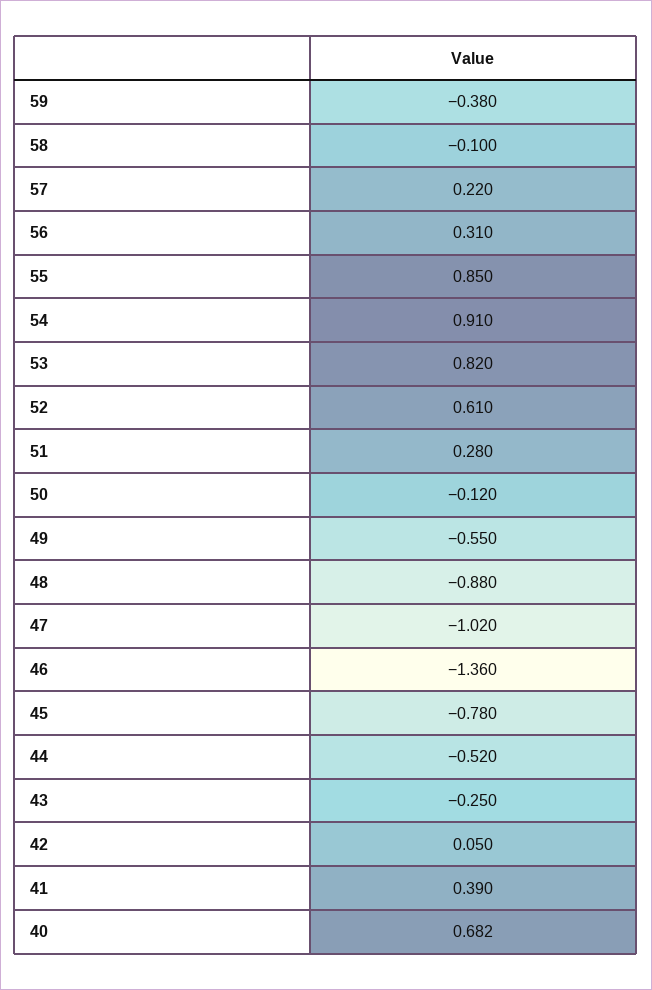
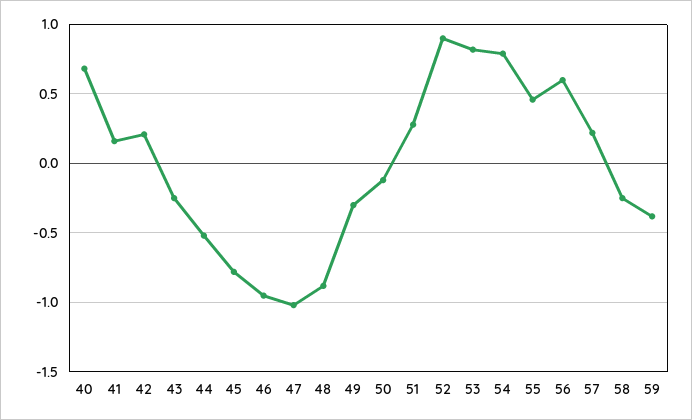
58: -0.1 -> -0.25
56: 0.31 -> 0.6
55: 0.85 -> 0.45
54: 0.91 -> 0.8
52: 0.61 -> 0.9
49: -0.55 -> -0.3
46: -1.36 -> -0.95
42: 0.05 -> 0.2
41: 0.39 -> 0.15

